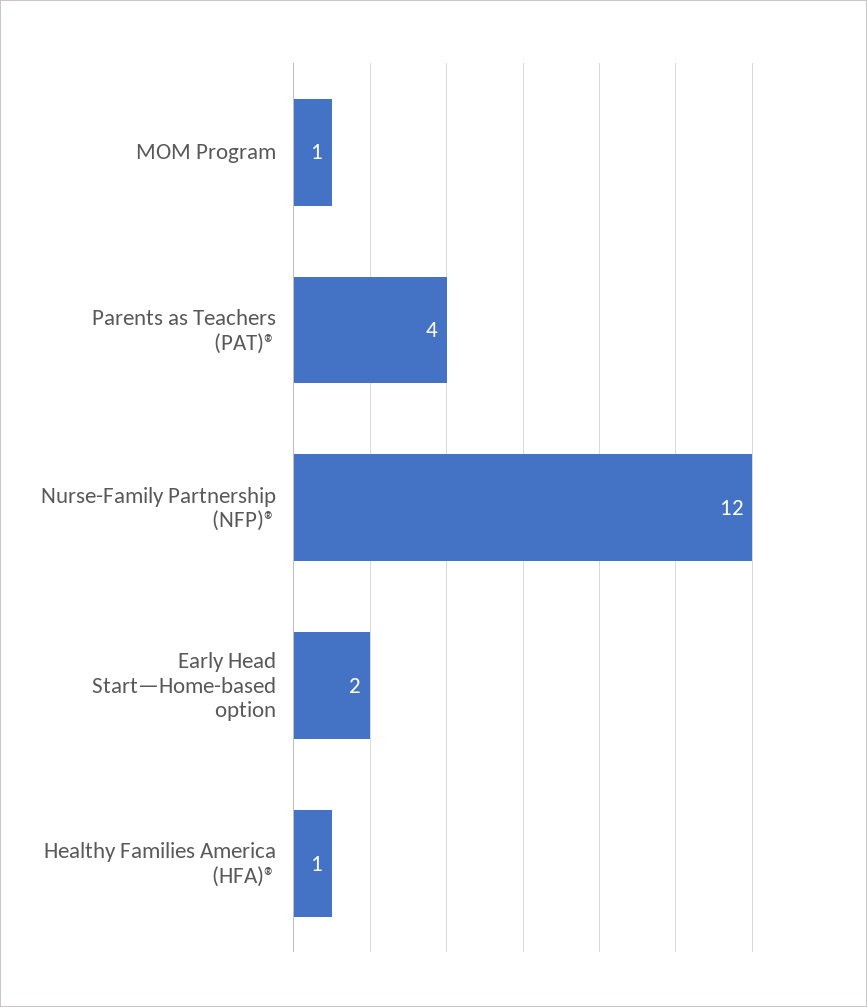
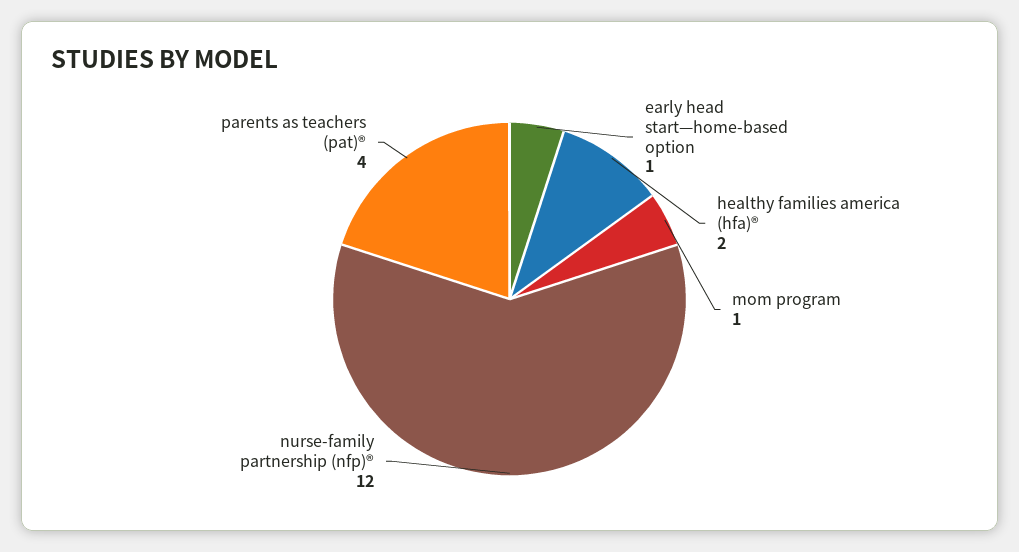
Early Head Start—Home-based option: 2 -> 1
Healthy Families America (HFA)®: 1 -> 2

